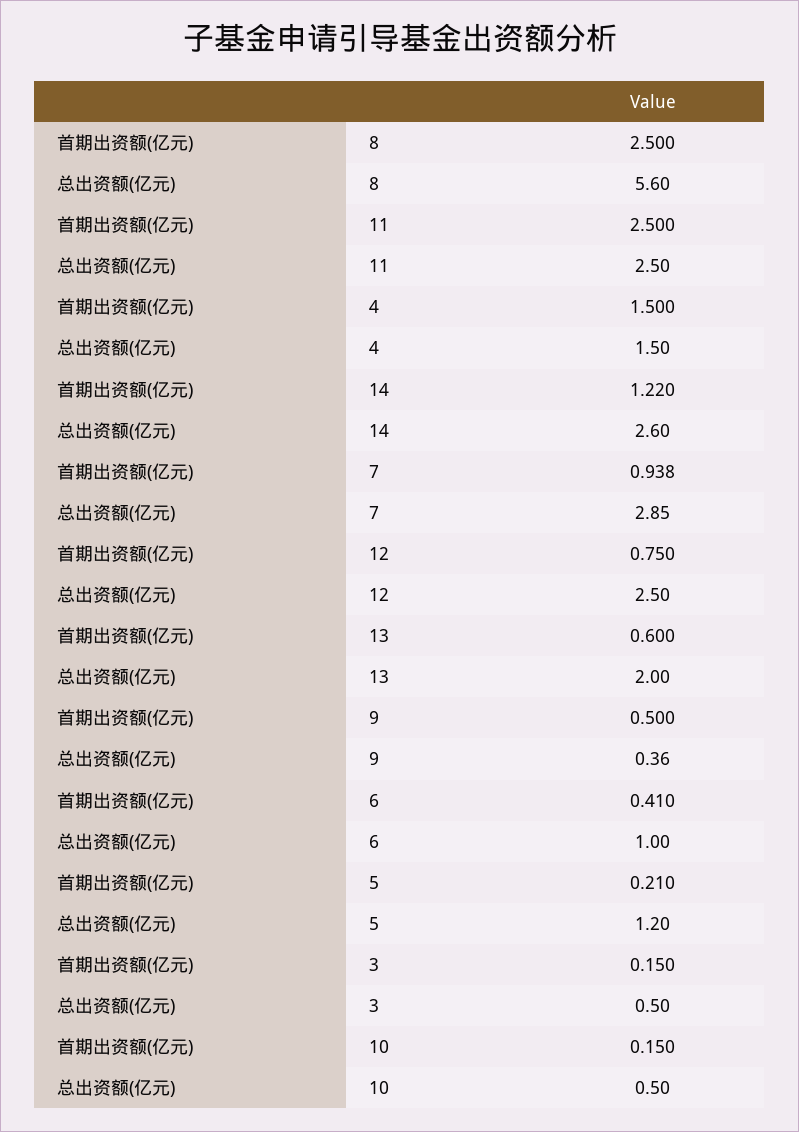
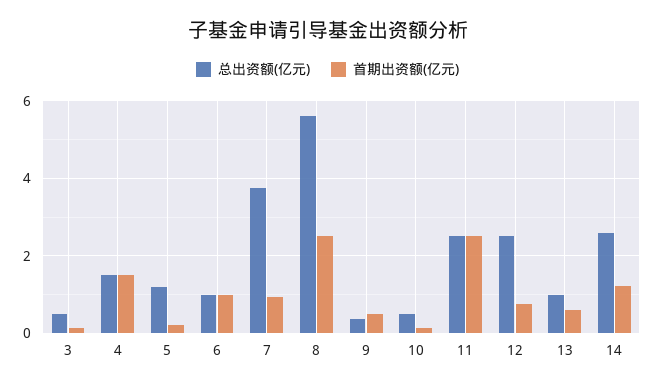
总出资额(亿元), 7: 2.85 -> 3.8
总出资额(亿元), 13: 2 -> 1
首期出资额(亿元), 6: 0.41 -> 1

